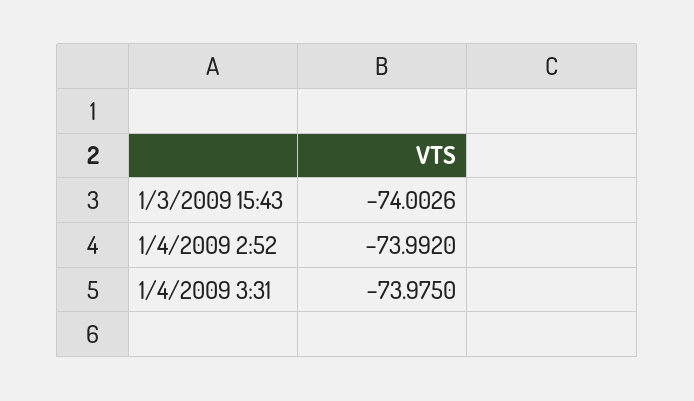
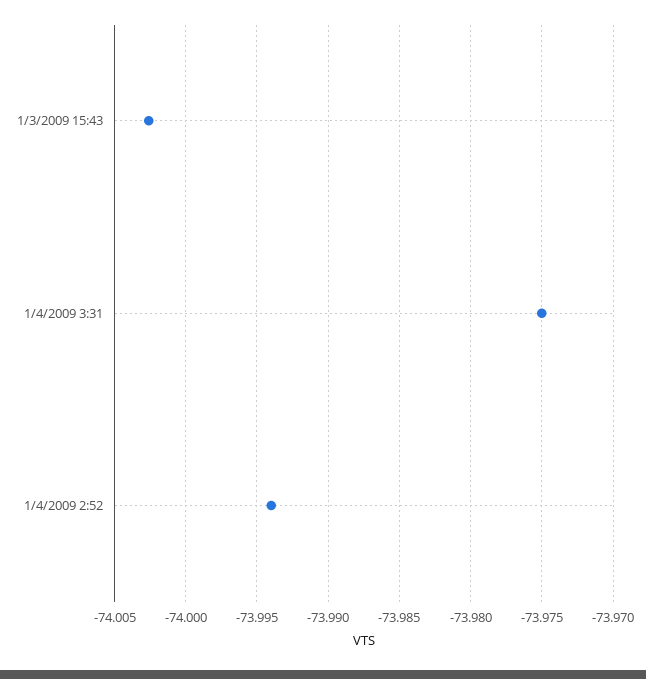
1/4/2009 2:52: -73.992 -> -73.994

